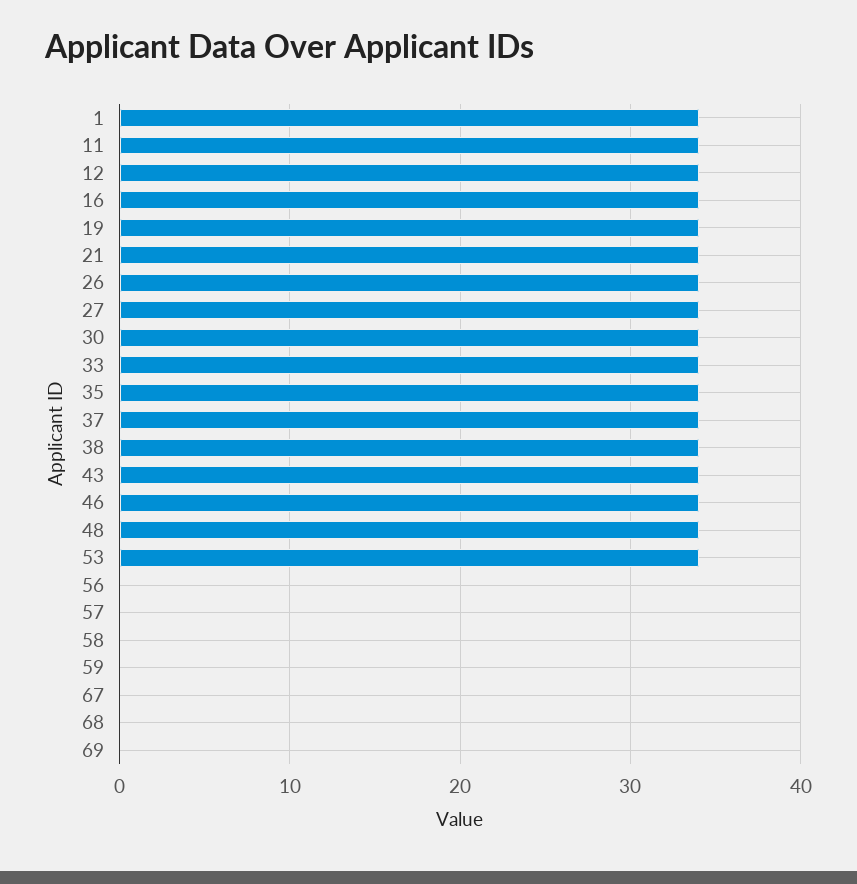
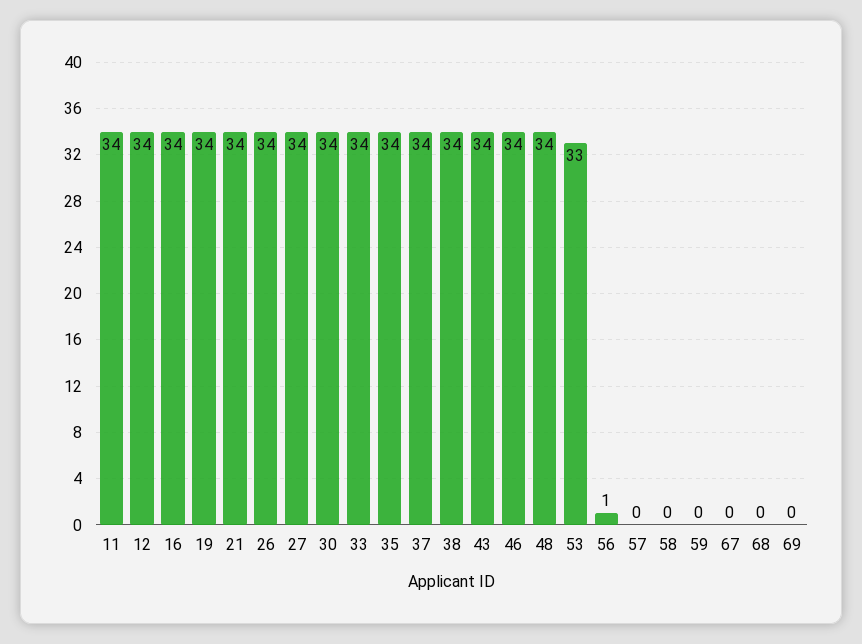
1: 34 -> none
53: 34 -> 33
56: 0 -> 1

